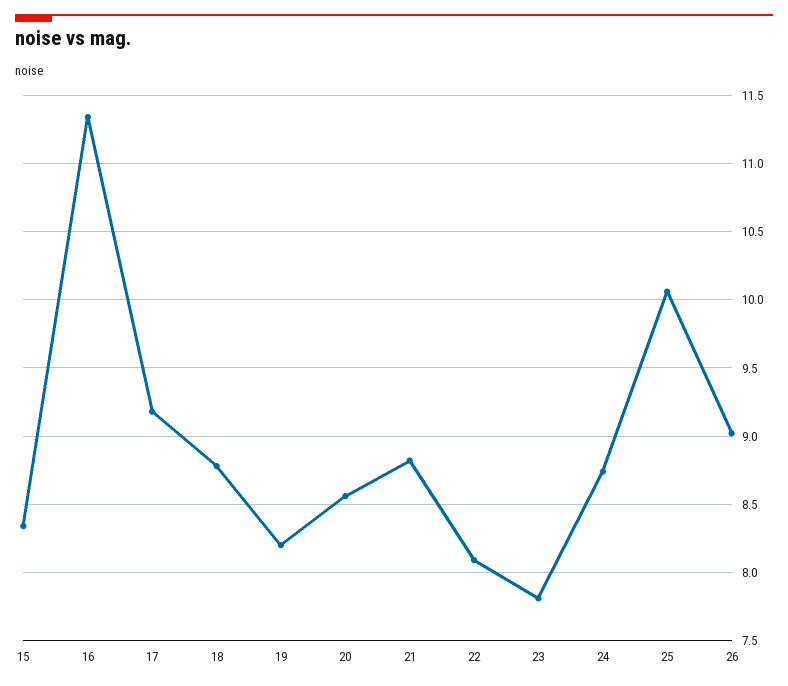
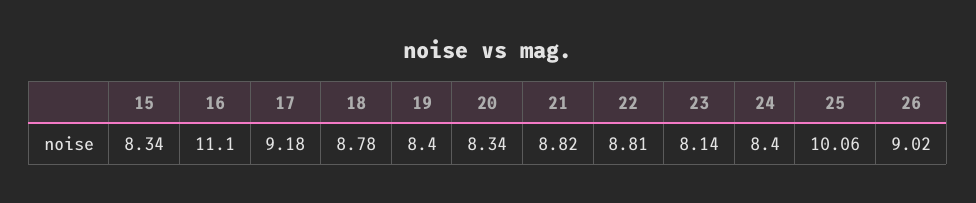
16: 11.35 -> 11.1
19: 8.2 -> 8.4
20: 8.55 -> 8.34
22: 8.1 -> 8.81
23: 7.8 -> 8.14
24: 8.75 -> 8.4

